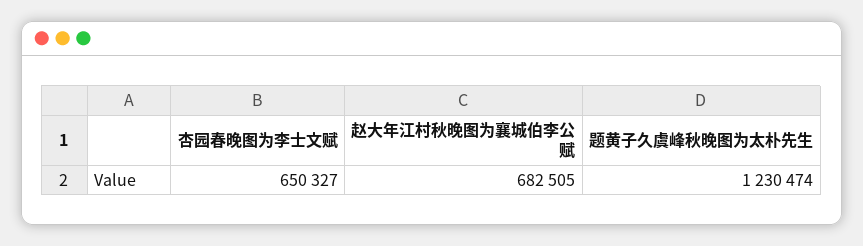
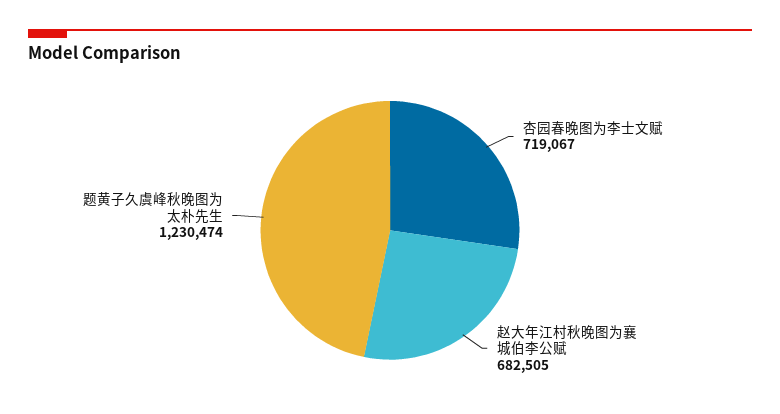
杏园春晚图为李士文赋: 650327 -> 719067

